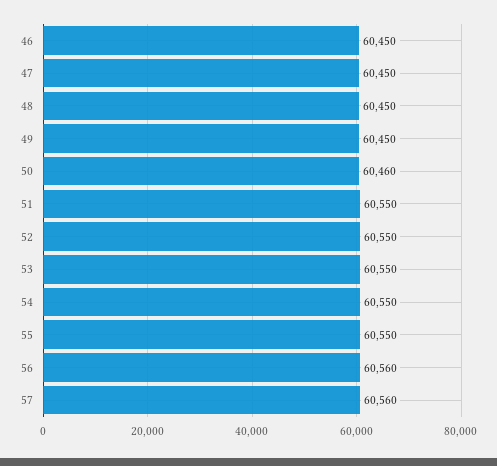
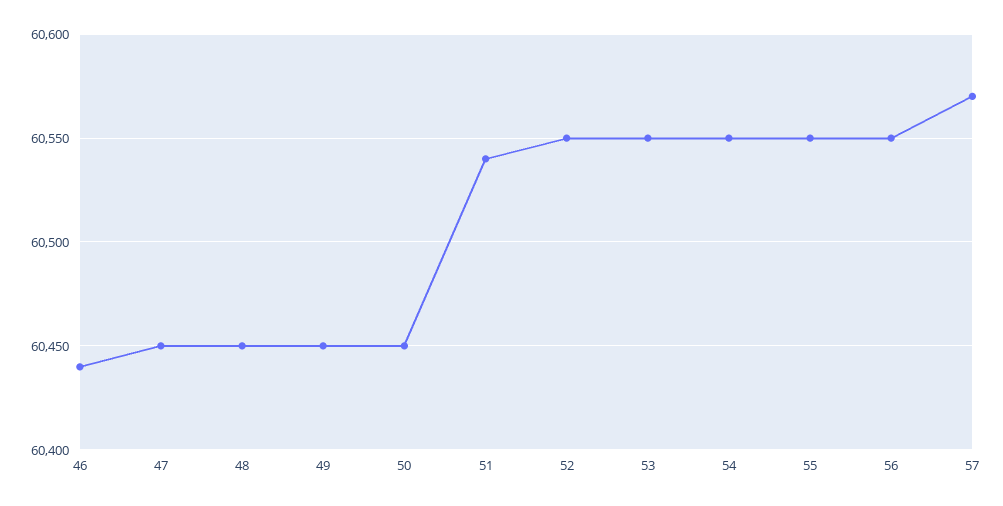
46: 60450 -> 60440
50: 60460 -> 60450
51: 60550 -> 60540
56: 60560 -> 60550
57: 60560 -> 60570

